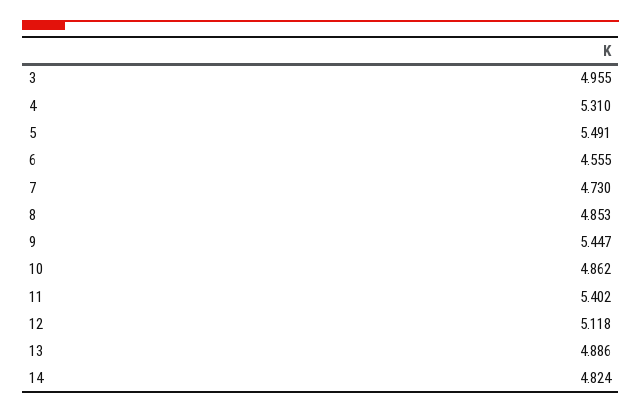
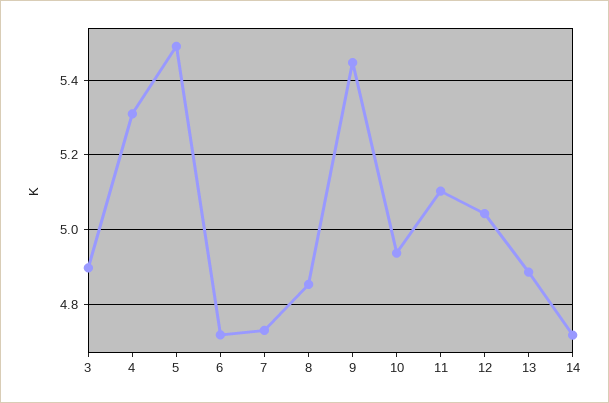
3: 4.955 -> 4.9
6: 4.555 -> 4.72
10: 4.862 -> 4.94
11: 5.402 -> 5.1
12: 5.118 -> 5.04
14: 4.824 -> 4.72

